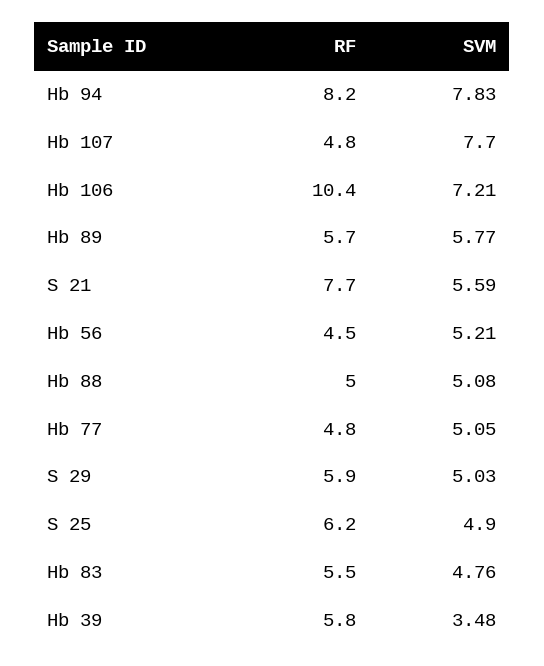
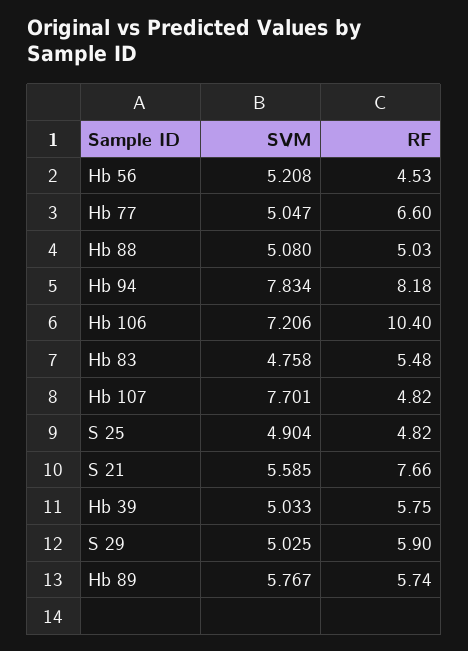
RF, Hb 77: 4.8 -> 6.6
RF, S 25: 6.2 -> 4.82
SVM, Hb 39: 3.48 -> 5.033

